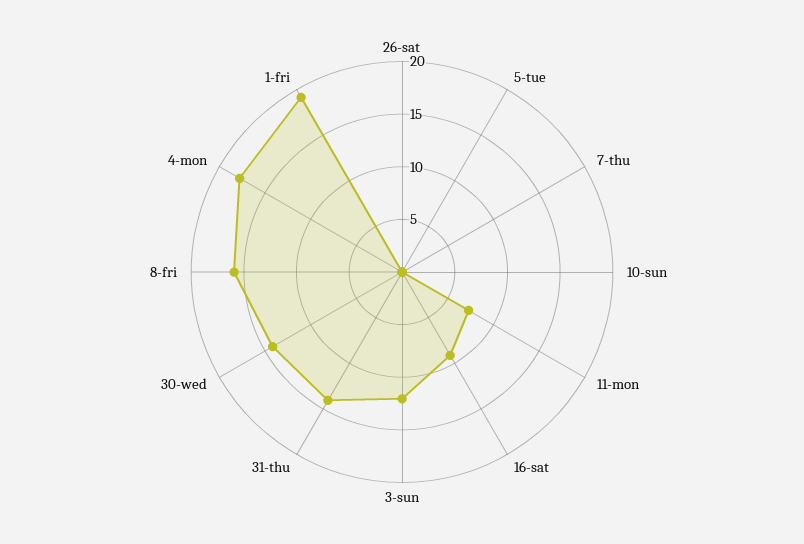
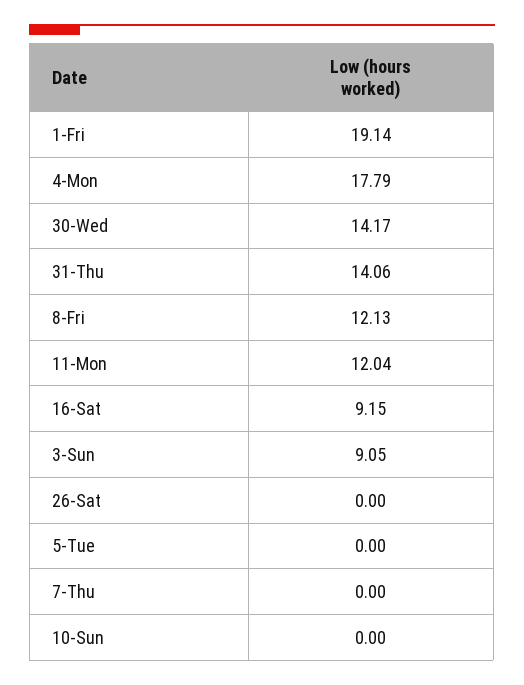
11-mon: 7 -> 12.04
3-sun: 12 -> 9.05
8-fri: 16 -> 12.13

